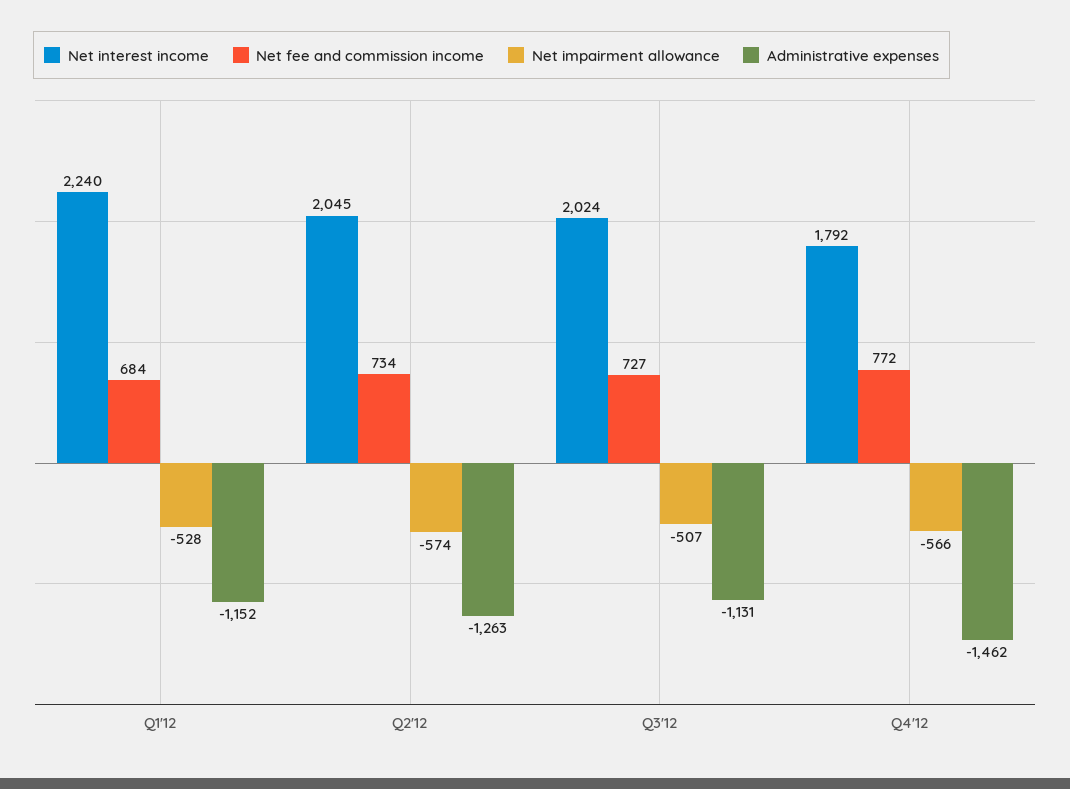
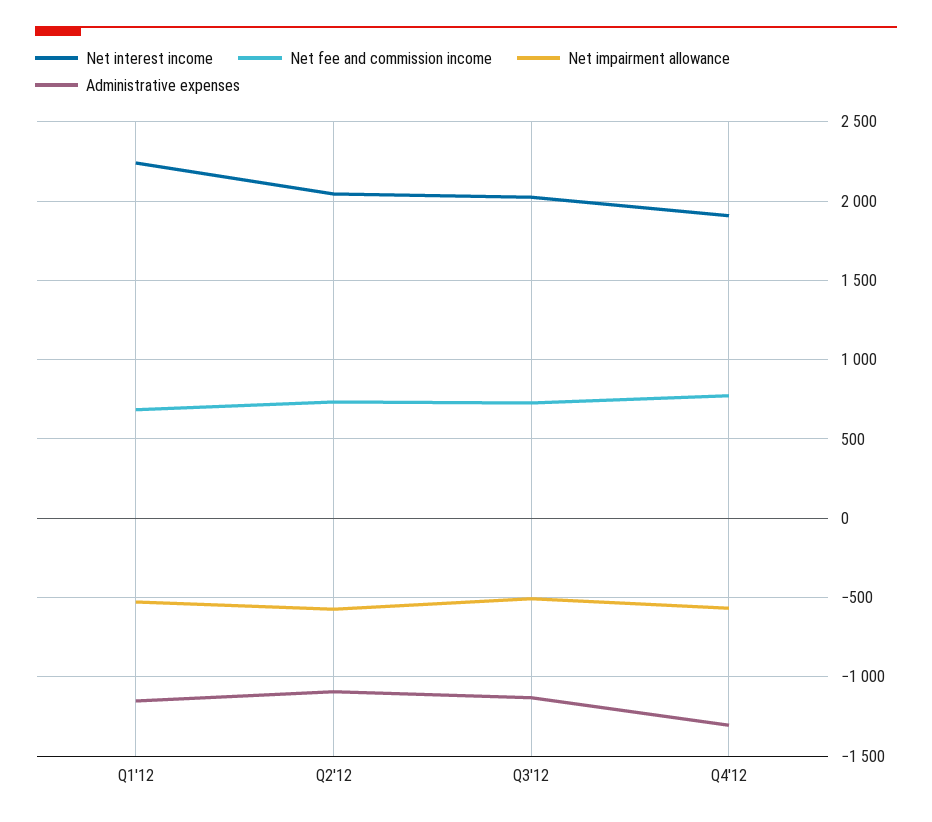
Administrative expenses, Q2'12: -1263 -> -1100
Net interest income, Q4'12: 1792 -> 1900
Administrative expenses, Q4'12: -1462 -> -1300

